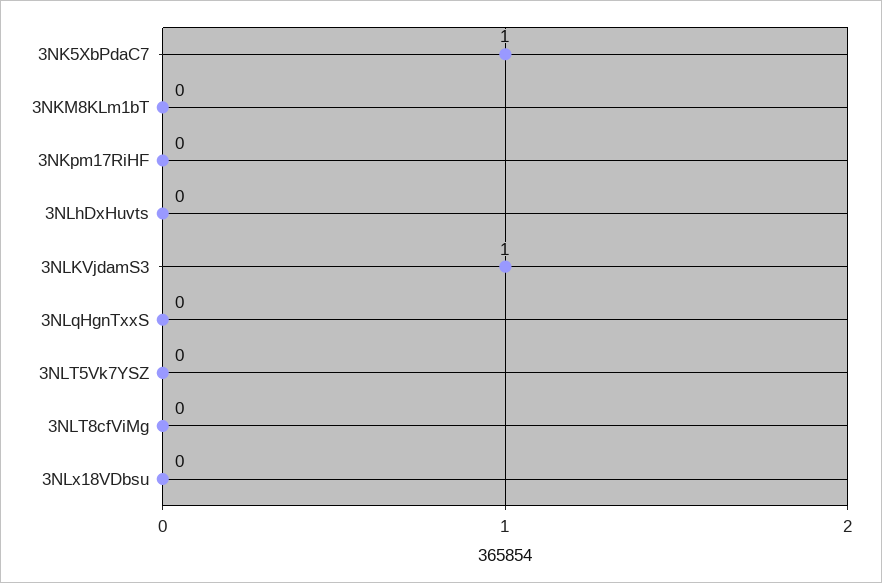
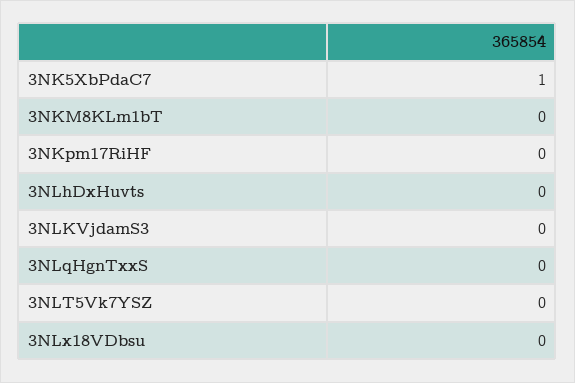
3NLKVjdamS3: 1 -> 0
3NLT8cfViMg: 0 -> none

